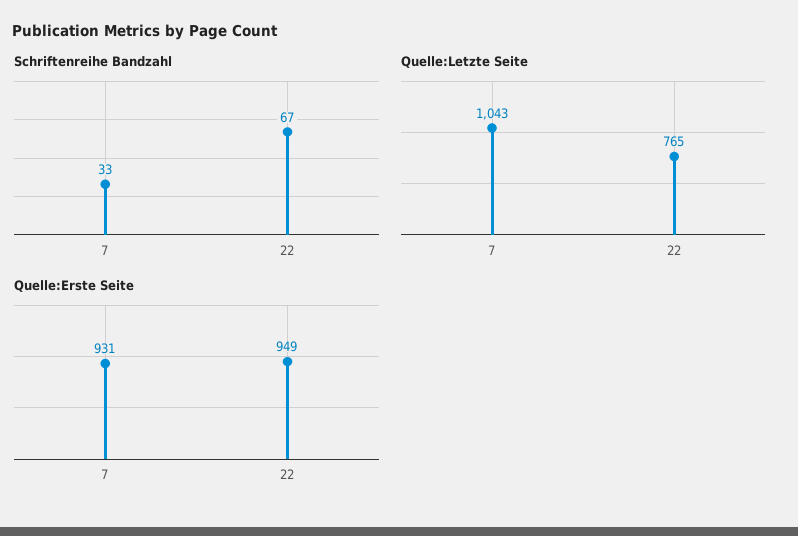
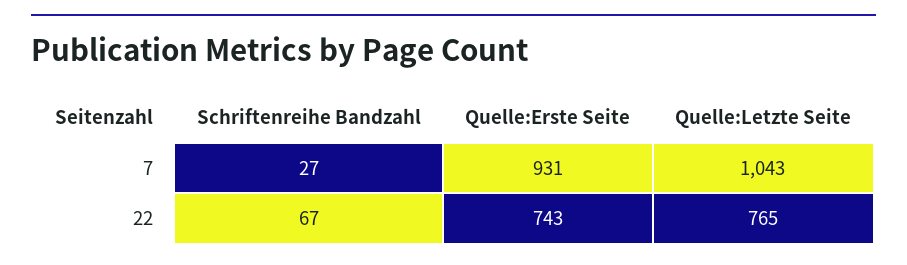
Schriftenreihe Bandzahl, 7: 33 -> 27
Quelle:Erste Seite, 22: 949 -> 743

